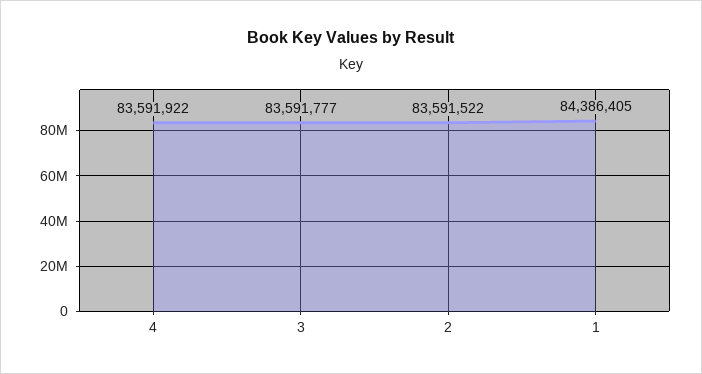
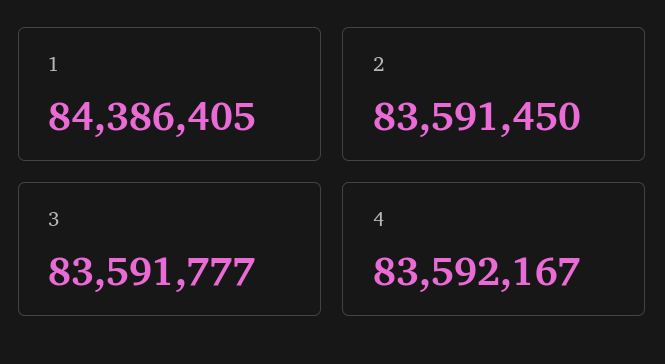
4: 83591922 -> 83592167
2: 83591522 -> 83591450

